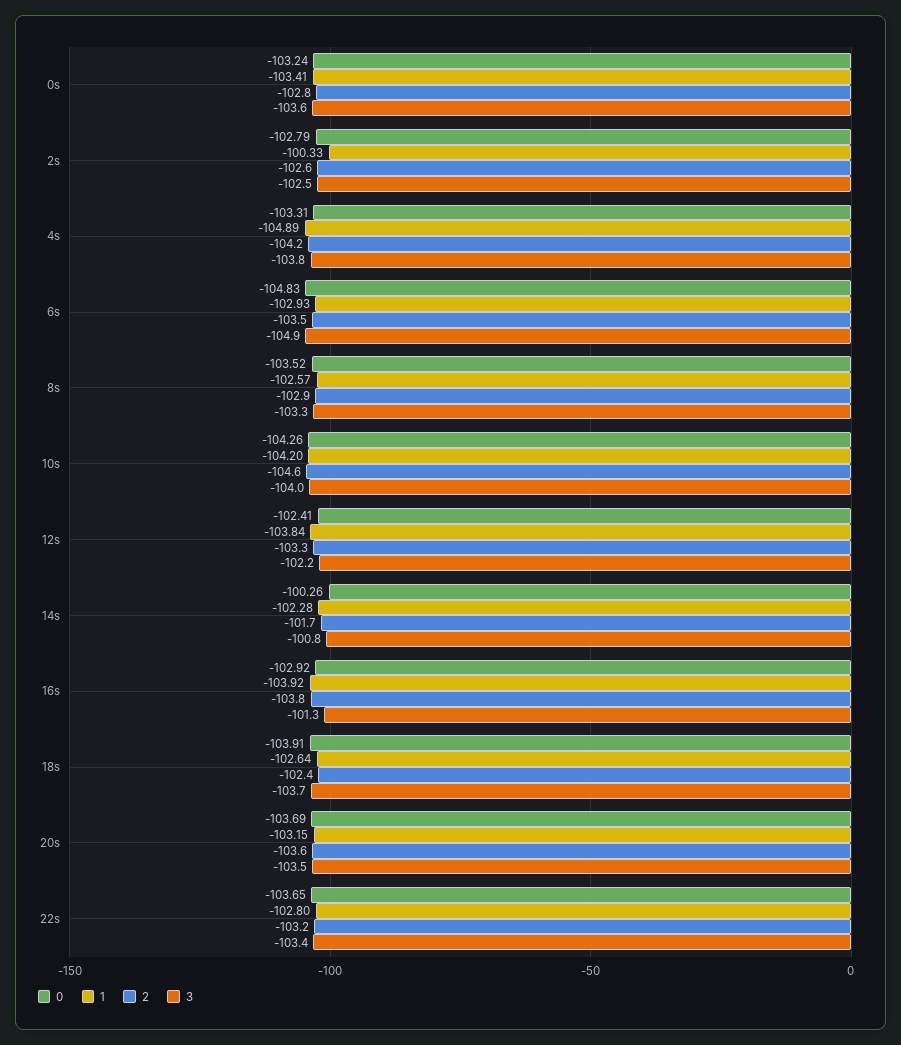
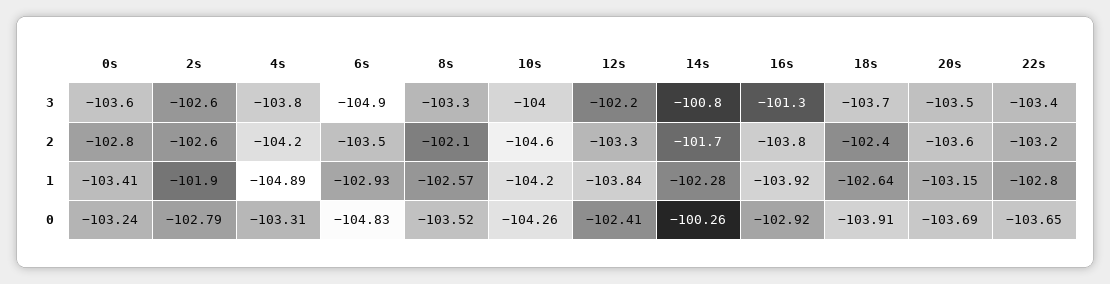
1, 2s: -100.33 -> -101.9
3, 2s: -102.5 -> -102.6
2, 8s: -102.9 -> -102.1

